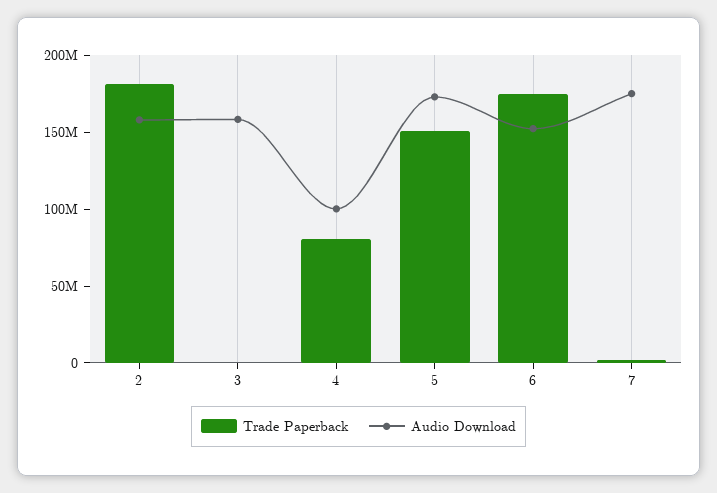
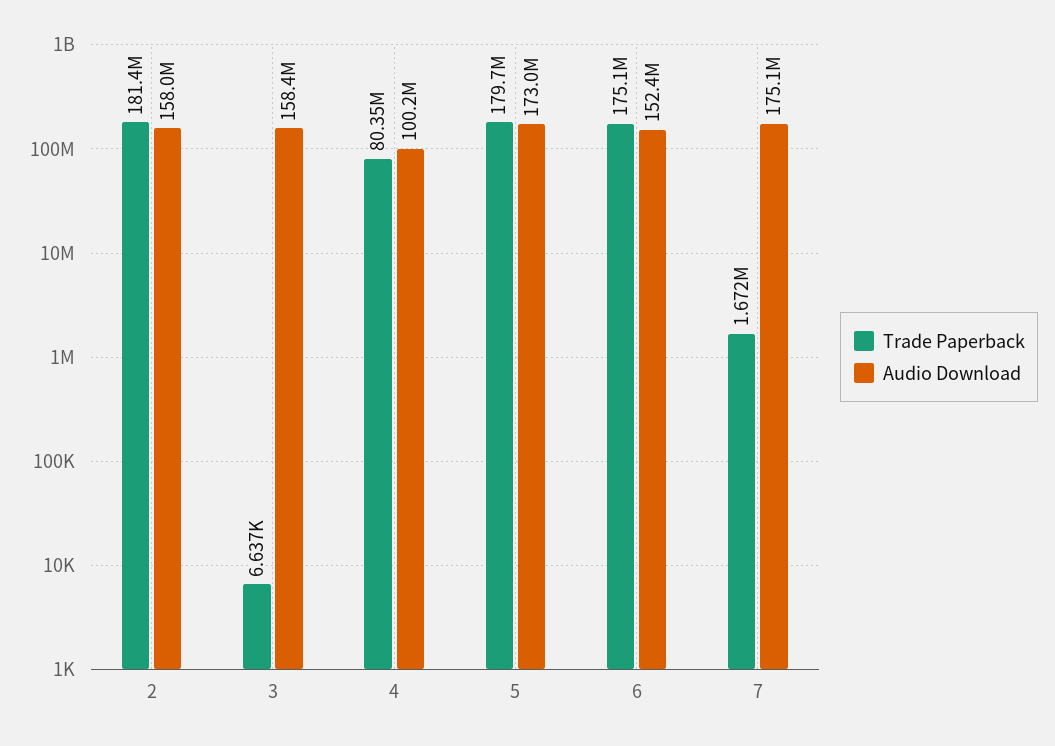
Trade Paperback, 5: 150000000 -> 179700000

